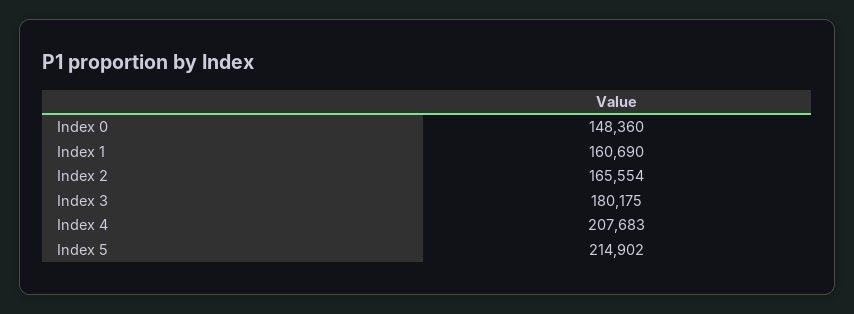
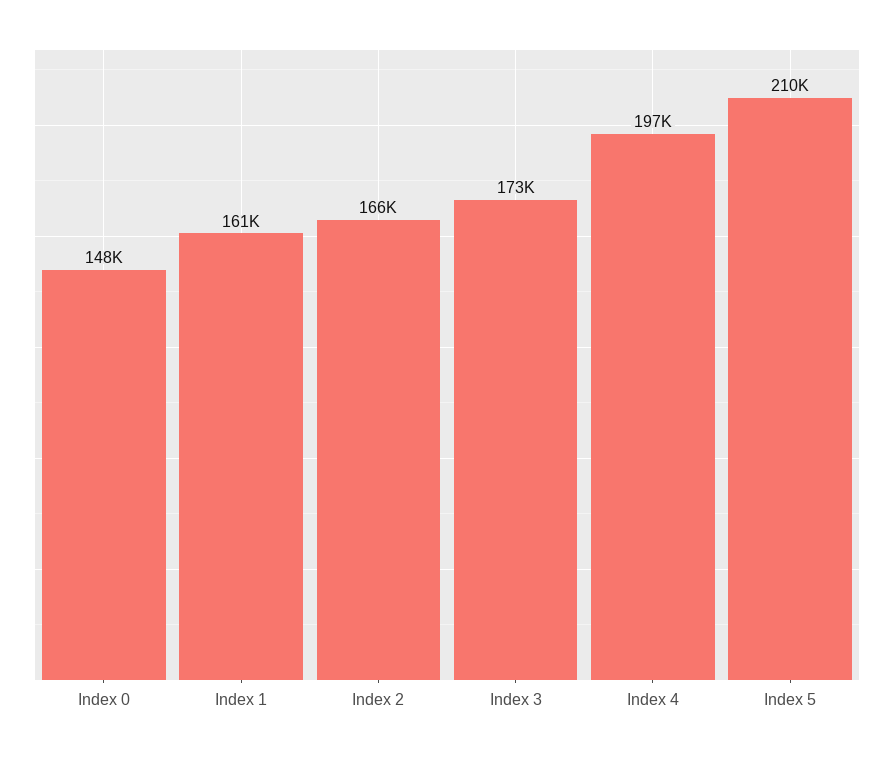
Index 3: 180175 -> 173000
Index 4: 207683 -> 197000
Index 5: 214902 -> 210000

